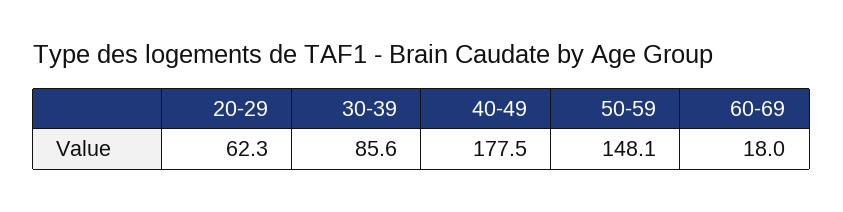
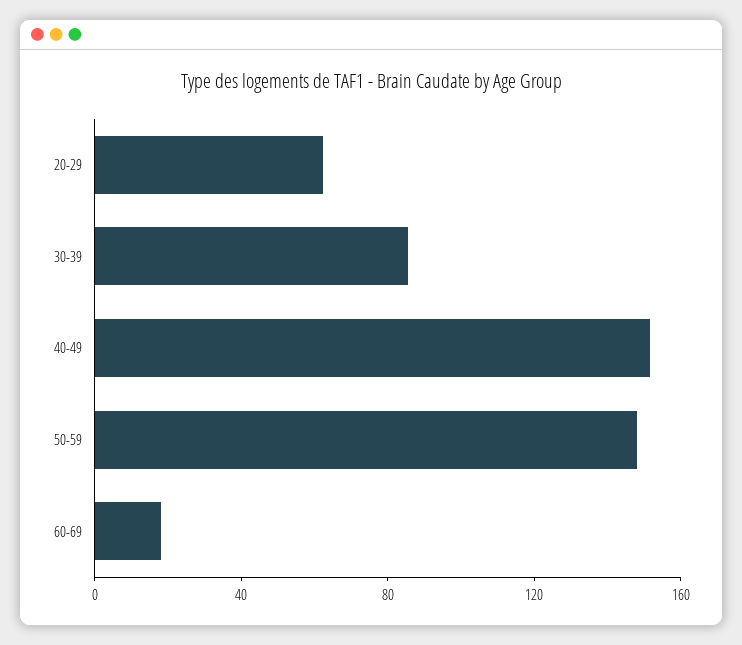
40-49: 177.5 -> 150

